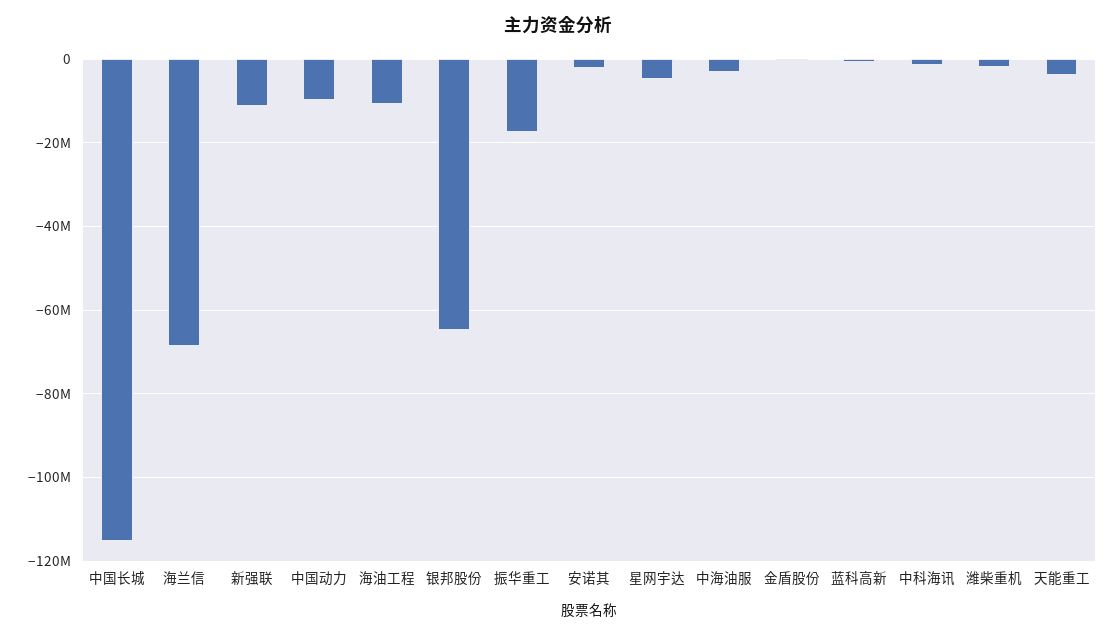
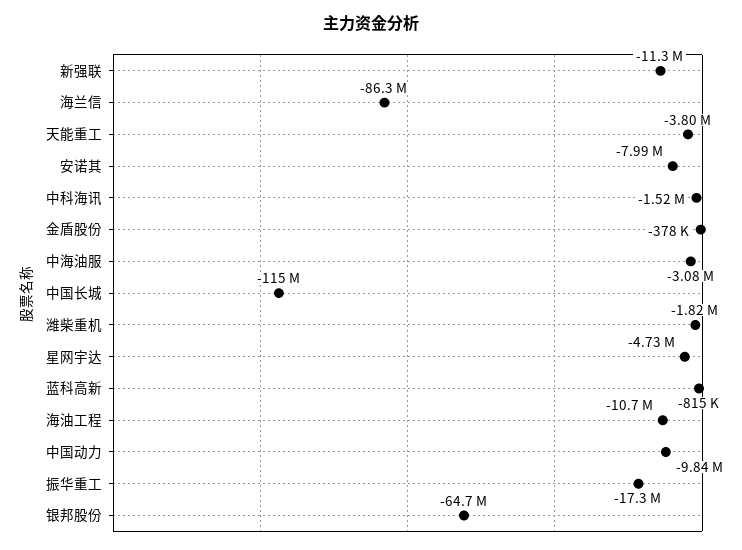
海兰信: -68000000 -> -86300000
安诺其: -2000000 -> -7990000

